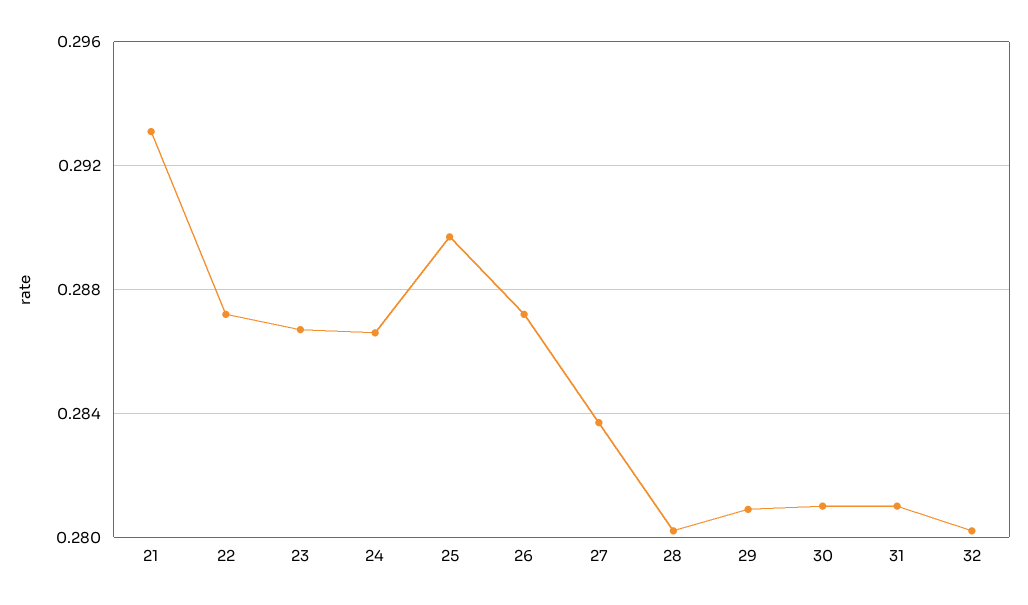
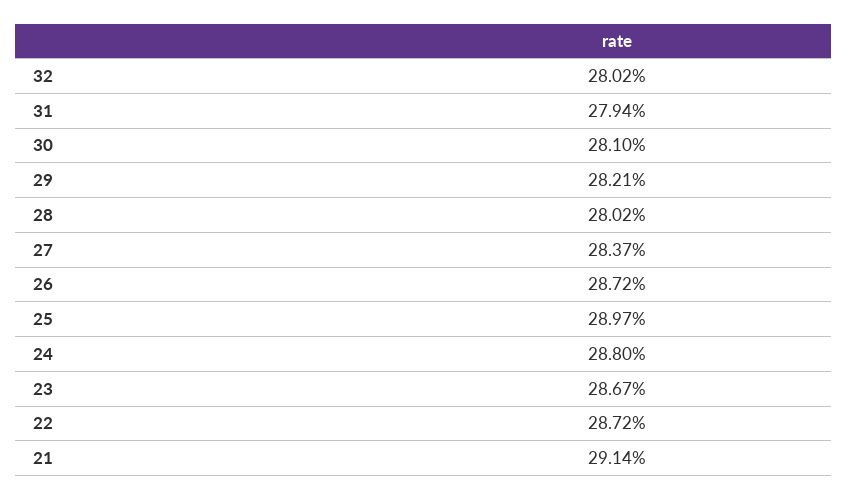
21: 0.293 -> 0.2914
24: 0.2865 -> 0.288
29: 0.281 -> 0.2821
31: 0.281 -> 0.2794

